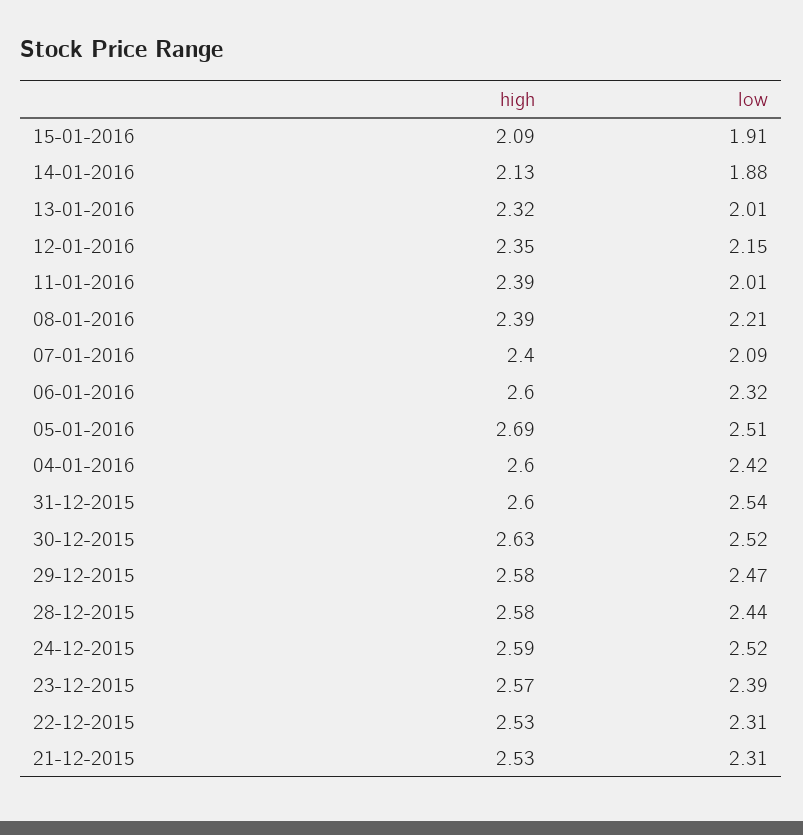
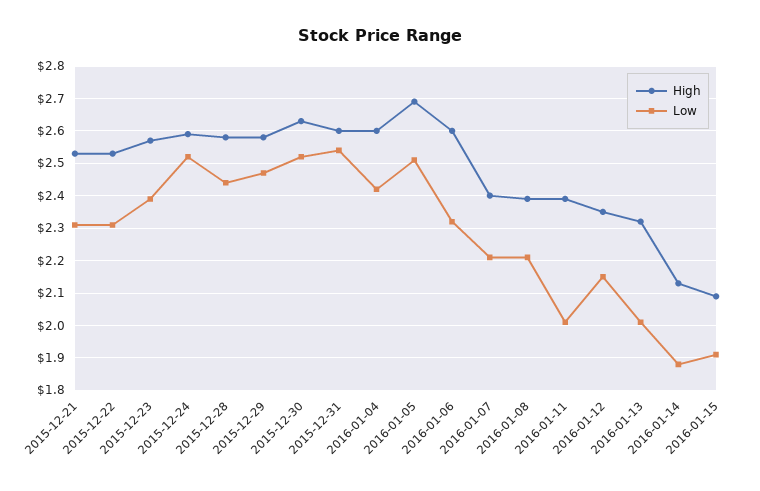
low, 07-01-2016: 2.09 -> 2.2

